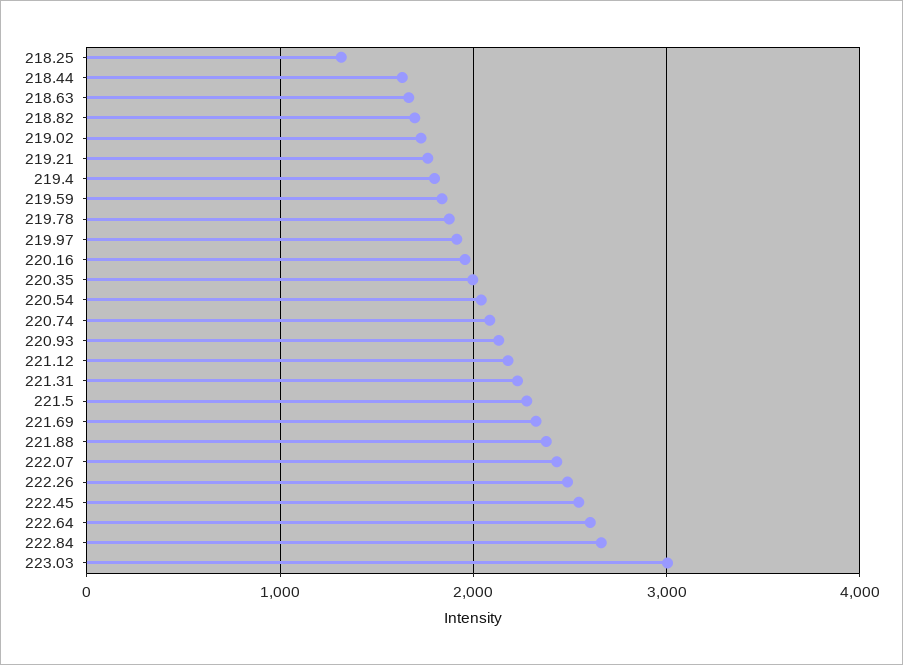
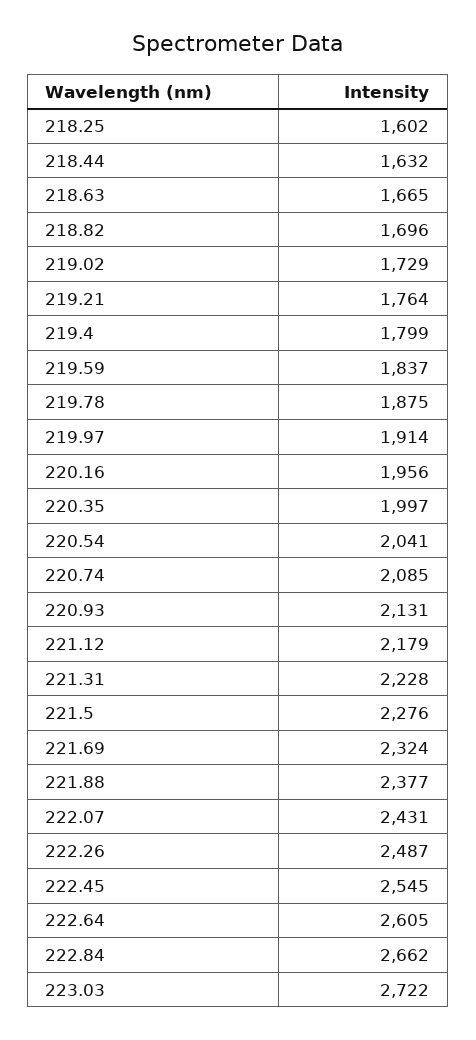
218.25: 1300 -> 1602
223.03: 3000 -> 2722

